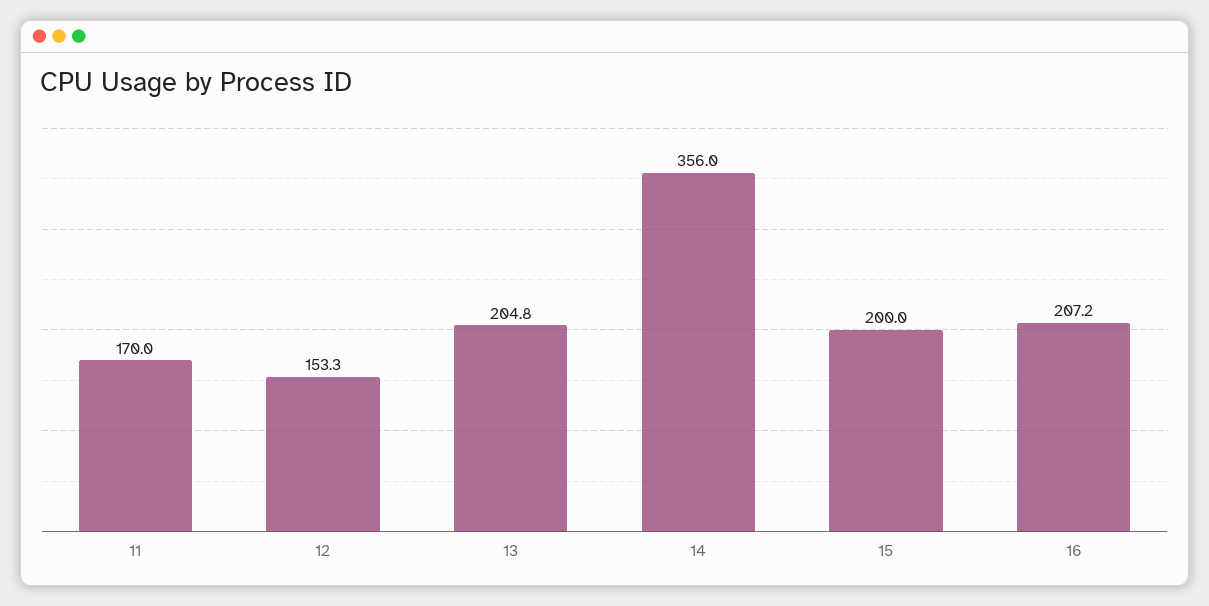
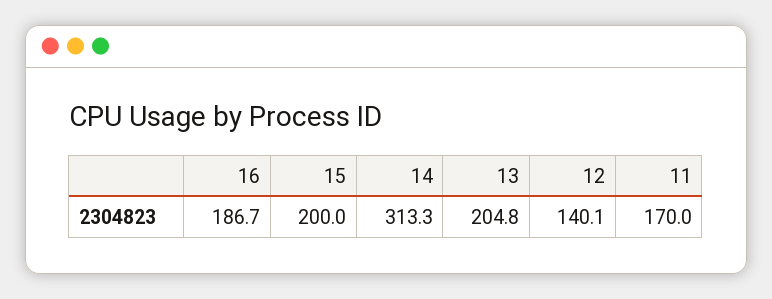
12: 153.3 -> 140.1
14: 356 -> 313.3
16: 207.2 -> 186.7

